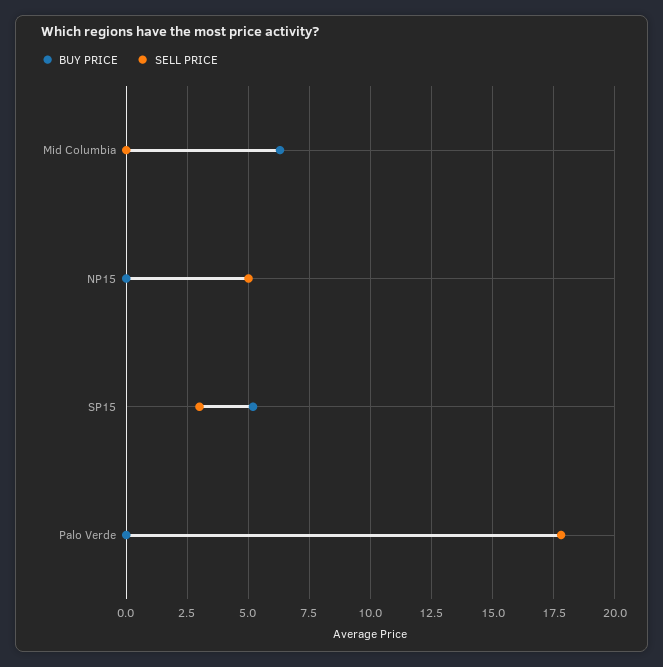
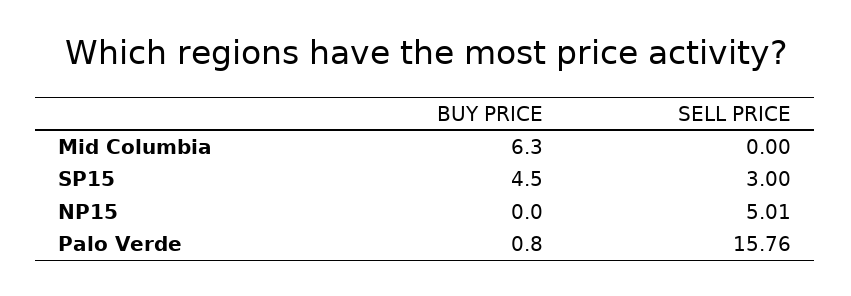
BUY PRICE, SP15: 5.25 -> 4.5
BUY PRICE, Palo Verde: 0 -> 0.8
SELL PRICE, Palo Verde: 17.75 -> 15.76

